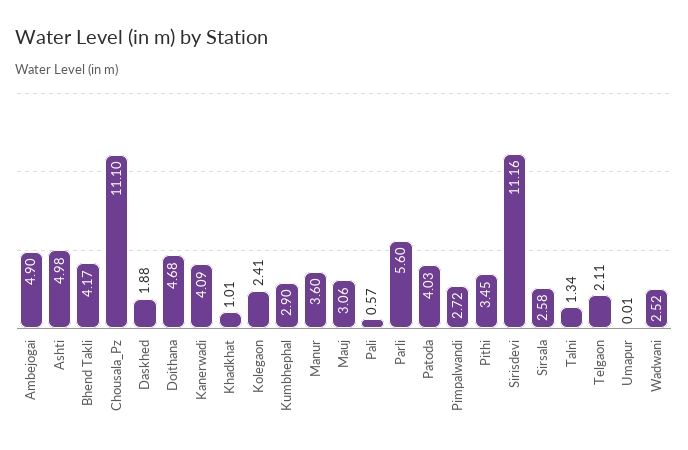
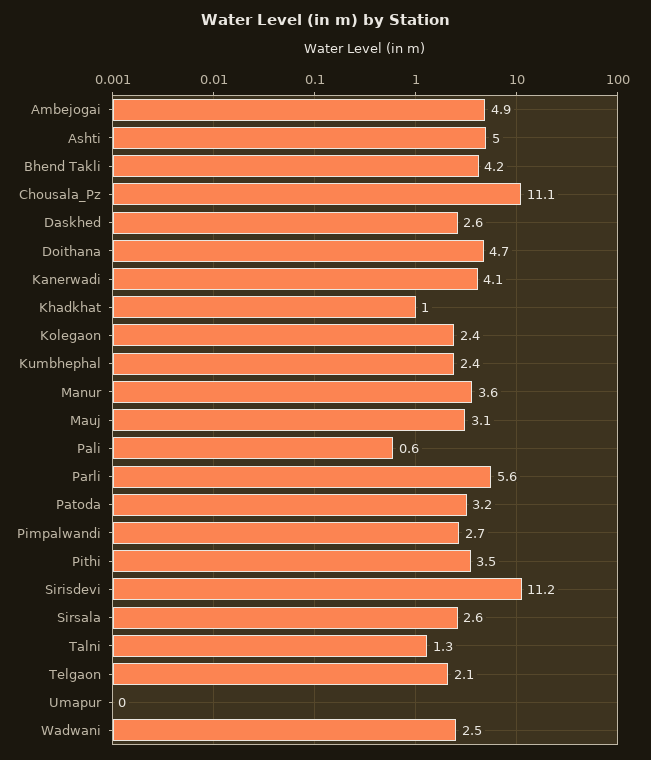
Daskhed: 1.88 -> 2.6
Kumbhephal: 2.9 -> 2.4
Patoda: 4.03 -> 3.2

